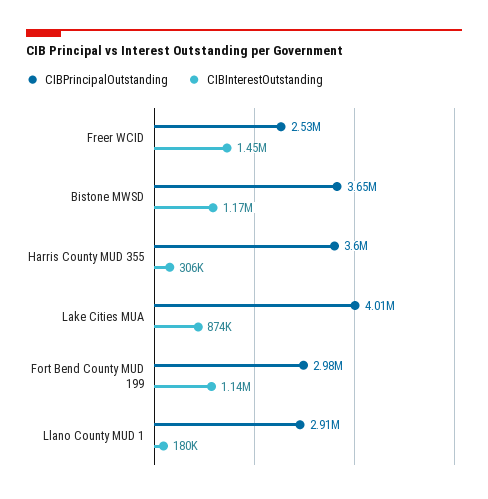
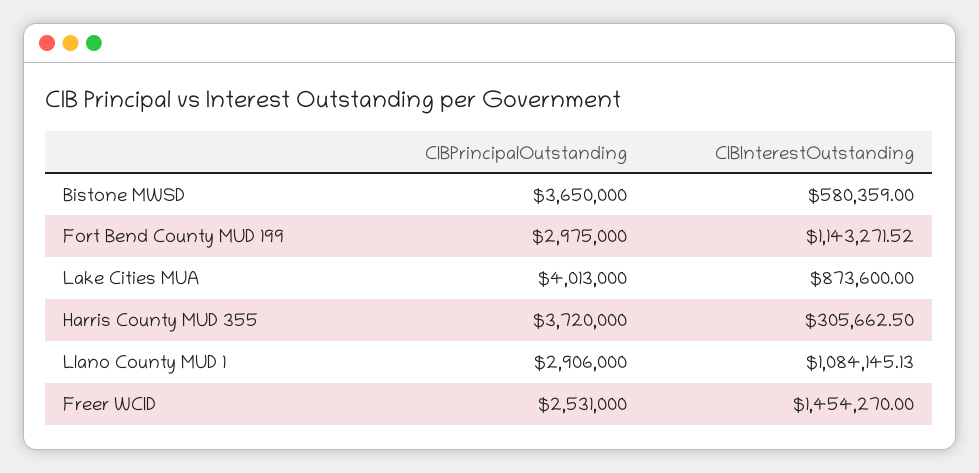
CIBInterestOutstanding, Bistone MWSD: 1170000 -> 580359
CIBPrincipalOutstanding, Harris County MUD 355: 3600000 -> 3720000
CIBInterestOutstanding, Llano County MUD 1: 180000 -> 1084145.13

